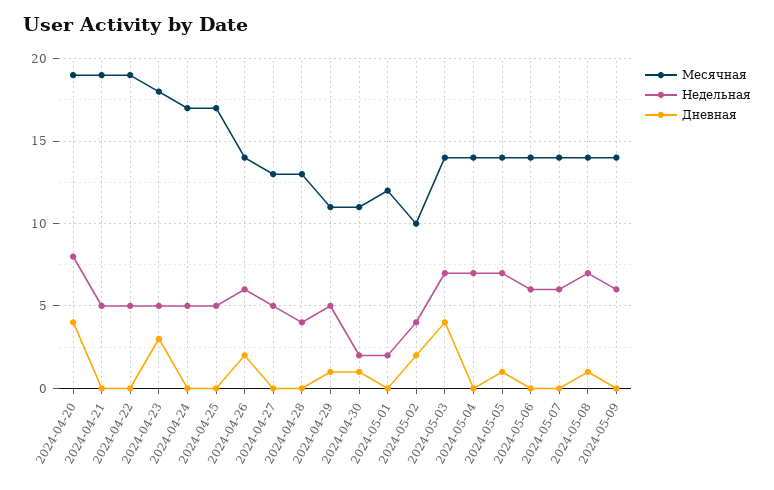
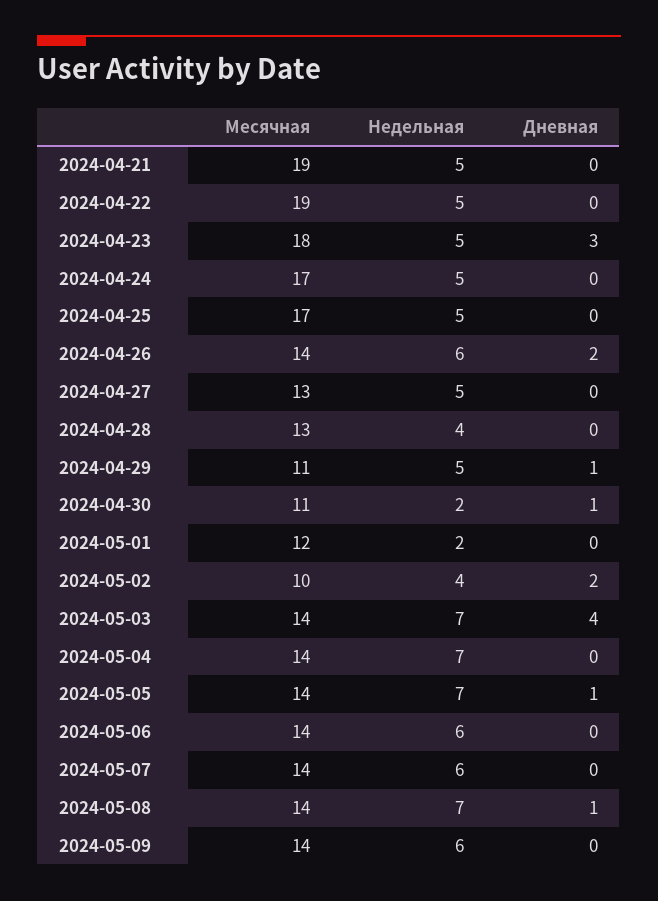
Месячная, 2024-04-20: 19 -> none
Недельная, 2024-04-20: 8 -> none
Дневная, 2024-04-20: 4 -> none

